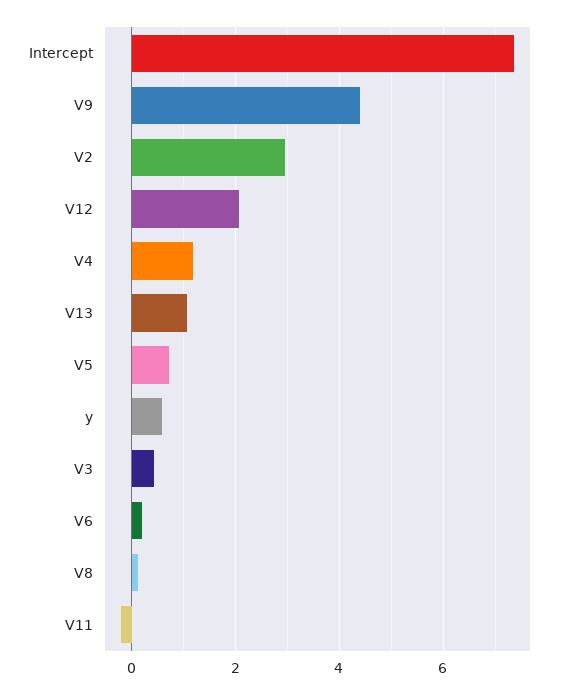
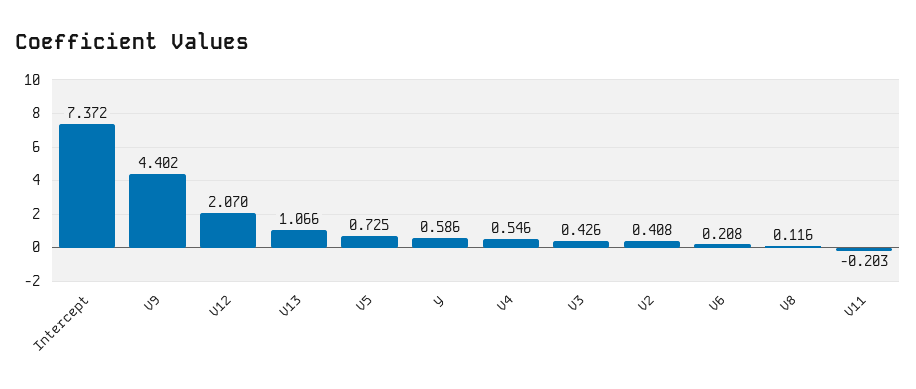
V2: 3 -> 0.408
V4: 1.2 -> 0.546

